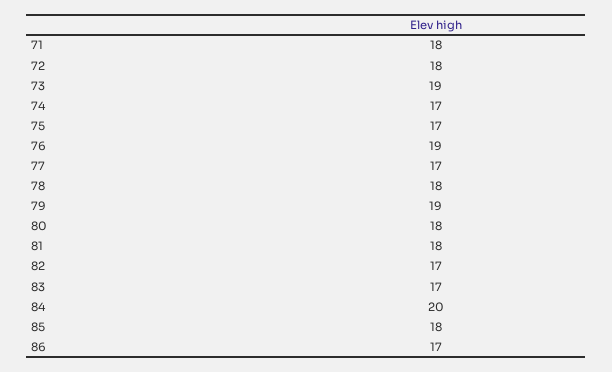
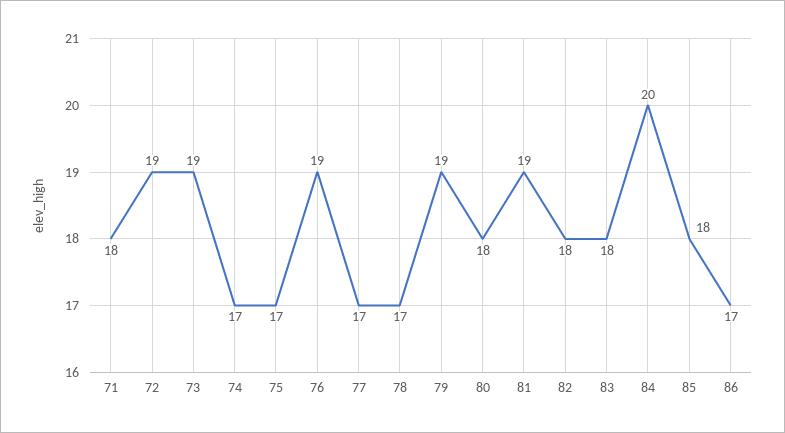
72: 18 -> 19
78: 18 -> 17
81: 18 -> 19
82: 17 -> 18
83: 17 -> 18

